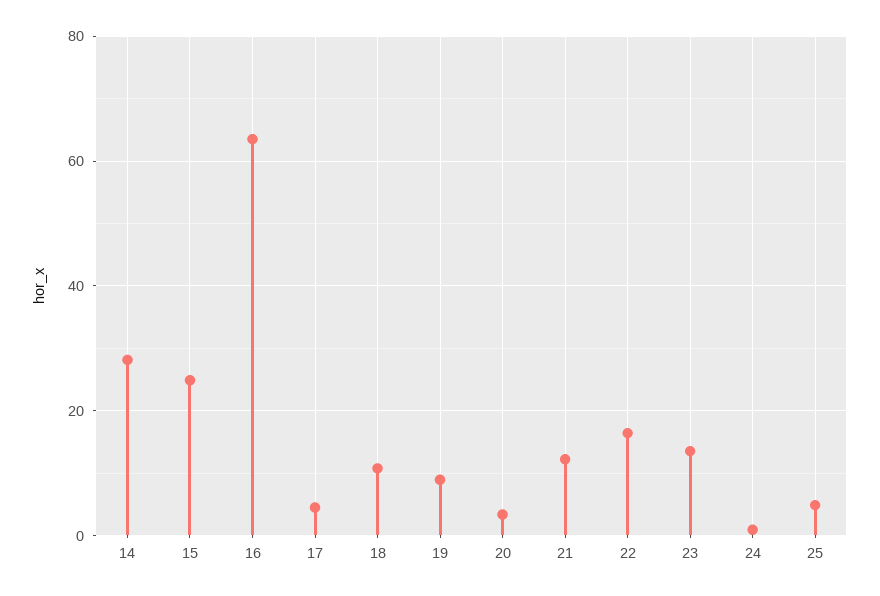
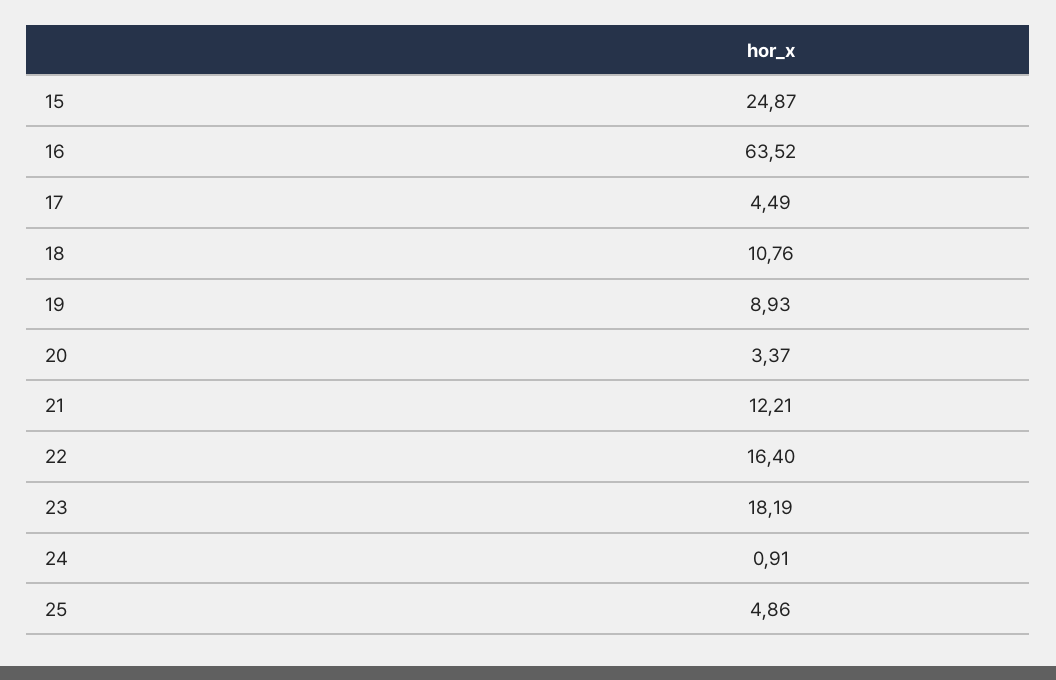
14: 28 -> none
23: 14 -> 18.19

